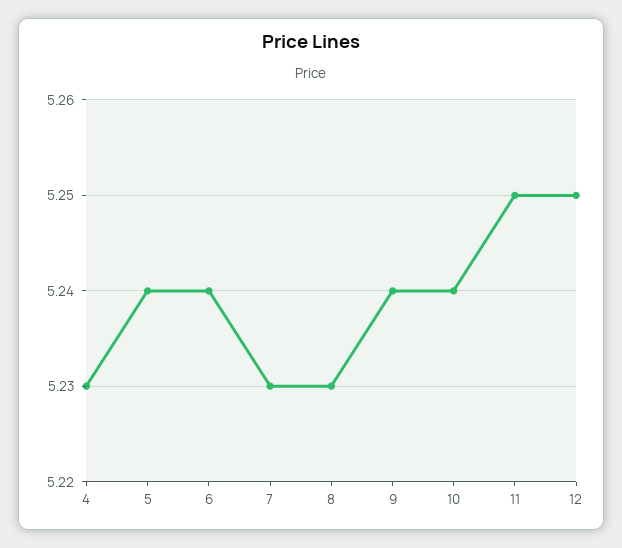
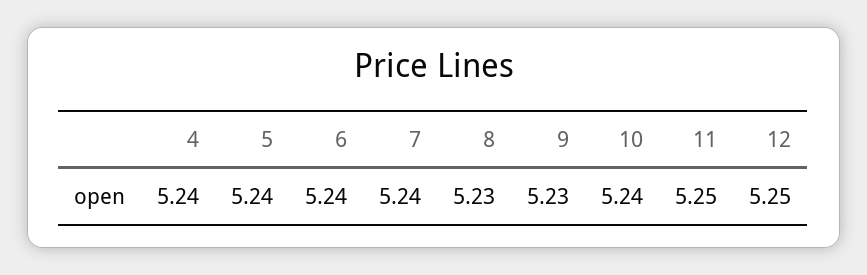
4: 5.23 -> 5.24
7: 5.23 -> 5.24
9: 5.24 -> 5.23

